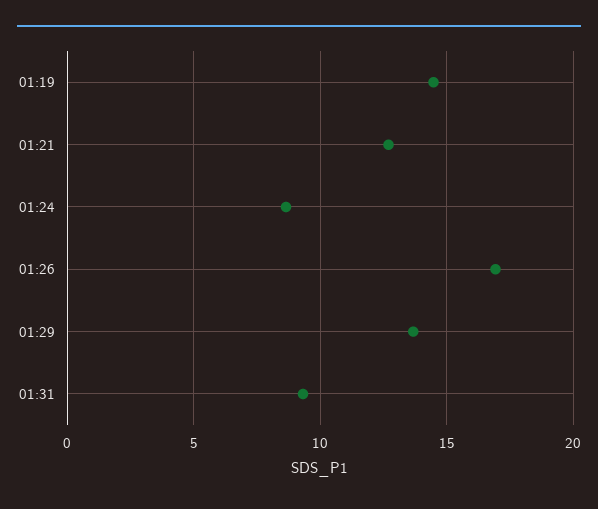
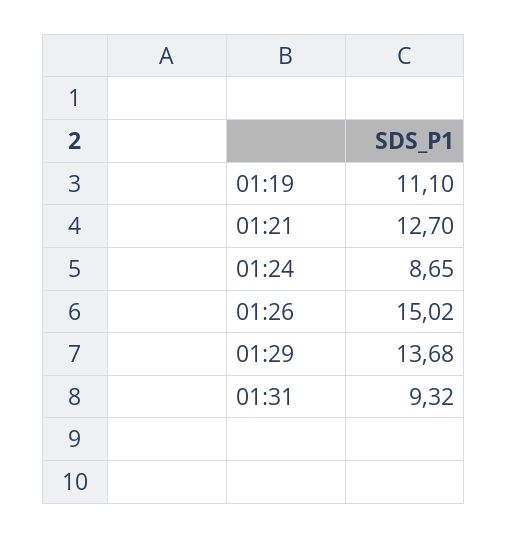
01:19: 14.5 -> 11.1
01:26: 17 -> 15.02

